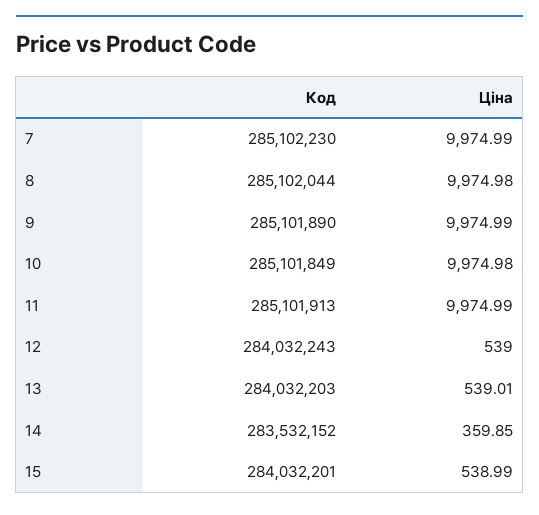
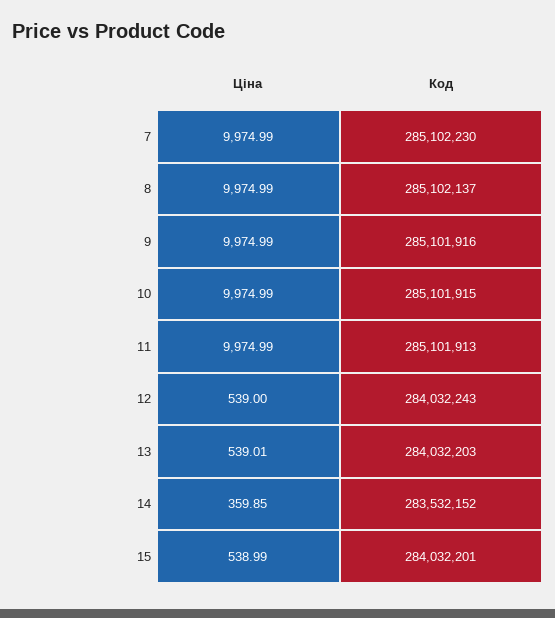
Код, 8: 285102044 -> 285102137
Ціна, 8: 9974.98 -> 9974.99
Код, 9: 285101890 -> 285101916
Код, 10: 285101849 -> 285101915
Ціна, 10: 9974.98 -> 9974.99

